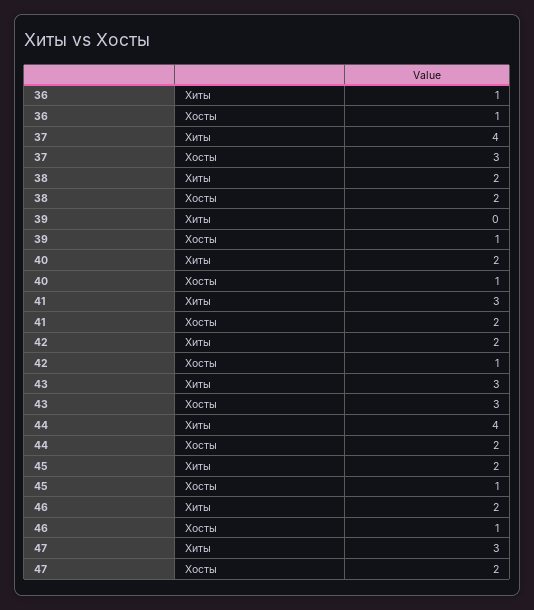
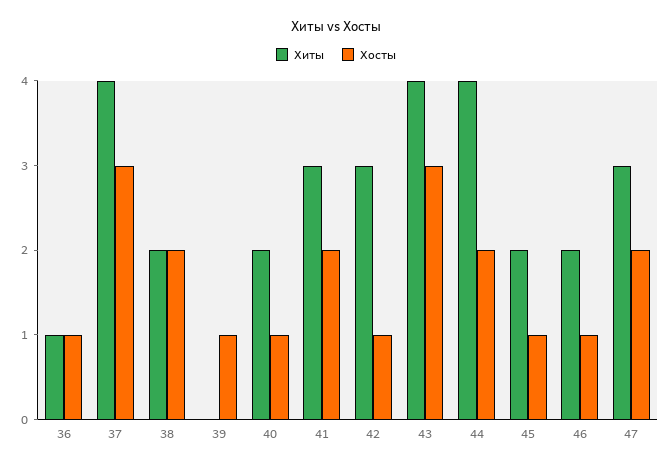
Хиты, 42: 2 -> 3
Хиты, 43: 3 -> 4

